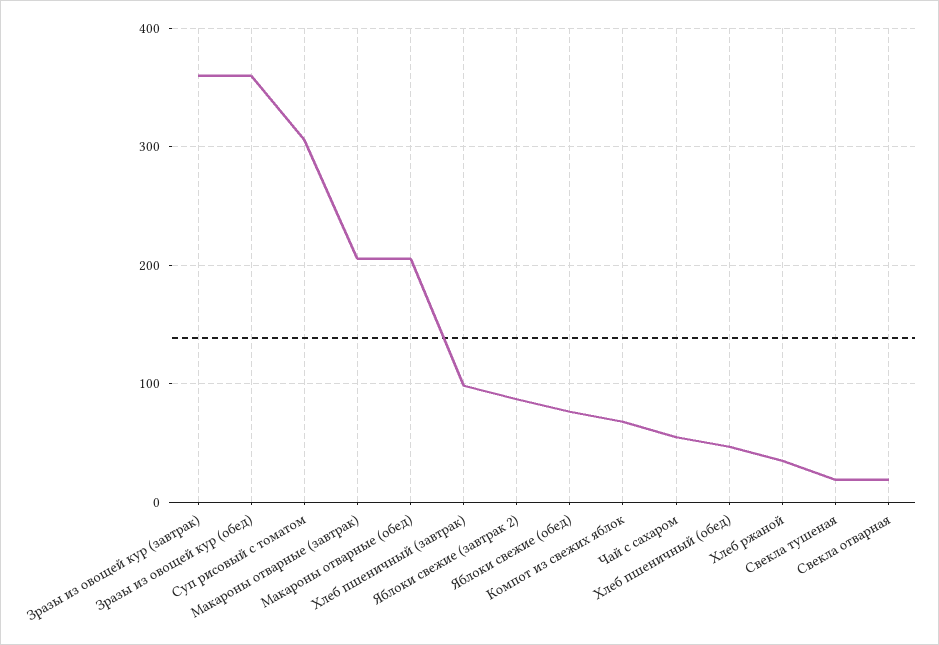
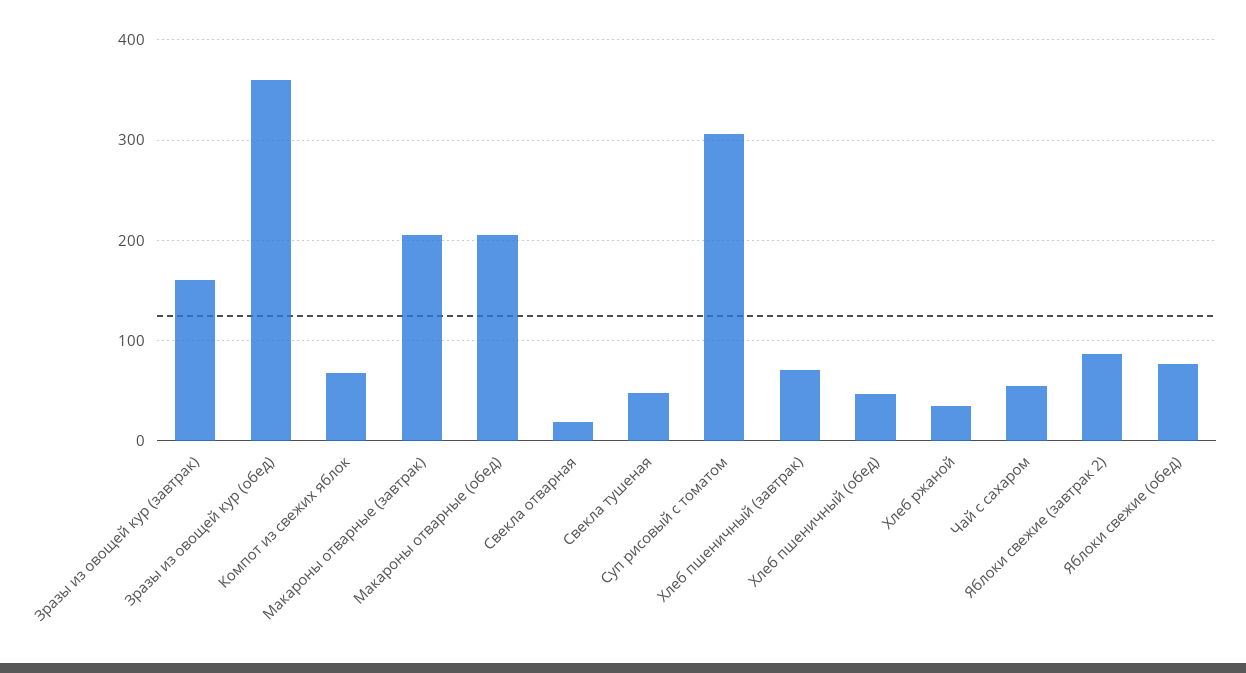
Зразы из овощей кур (завтрак): 360 -> 160
Хлеб пшеничный (завтрак): 100 -> 70
Свекла тушеная: 20 -> 50

